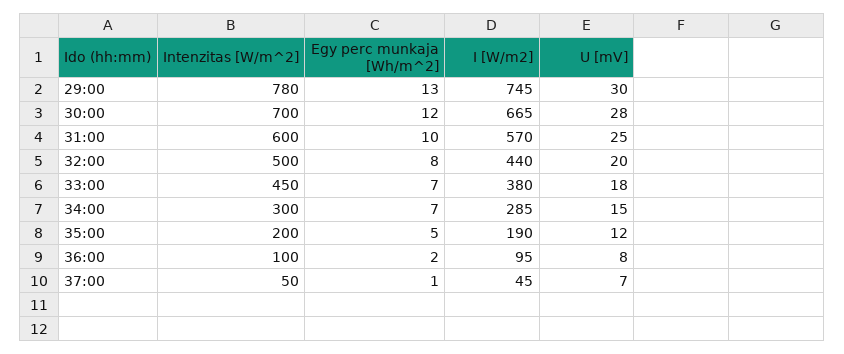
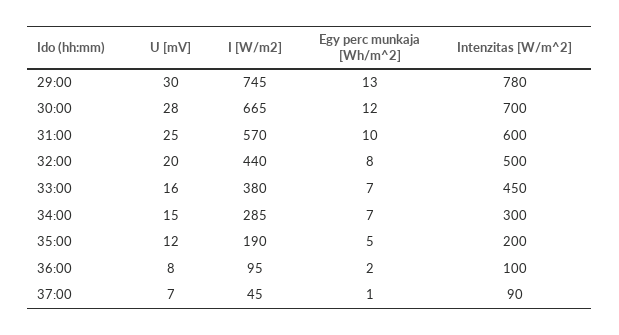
U [mV], 33:00: 18 -> 16
Intenzitas [W/m^2], 37:00: 50 -> 90

